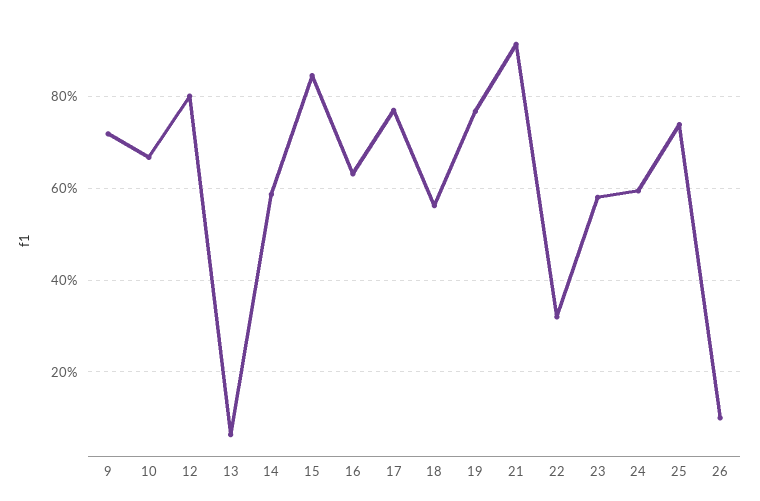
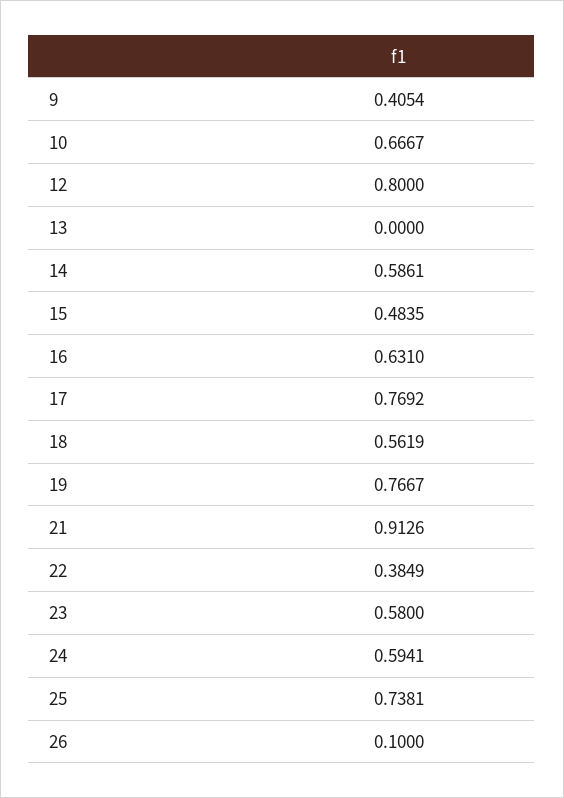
9: 0.72 -> 0.4054
13: 0.06 -> 0
15: 0.84 -> 0.4835
22: 0.32 -> 0.3849

